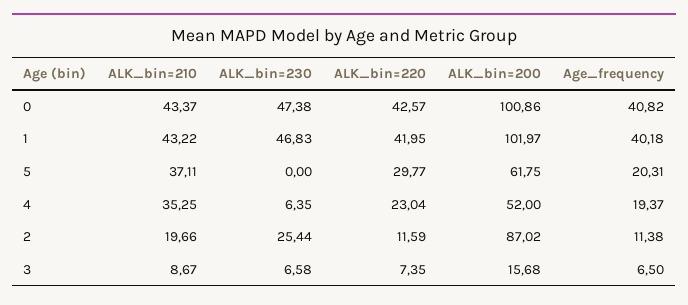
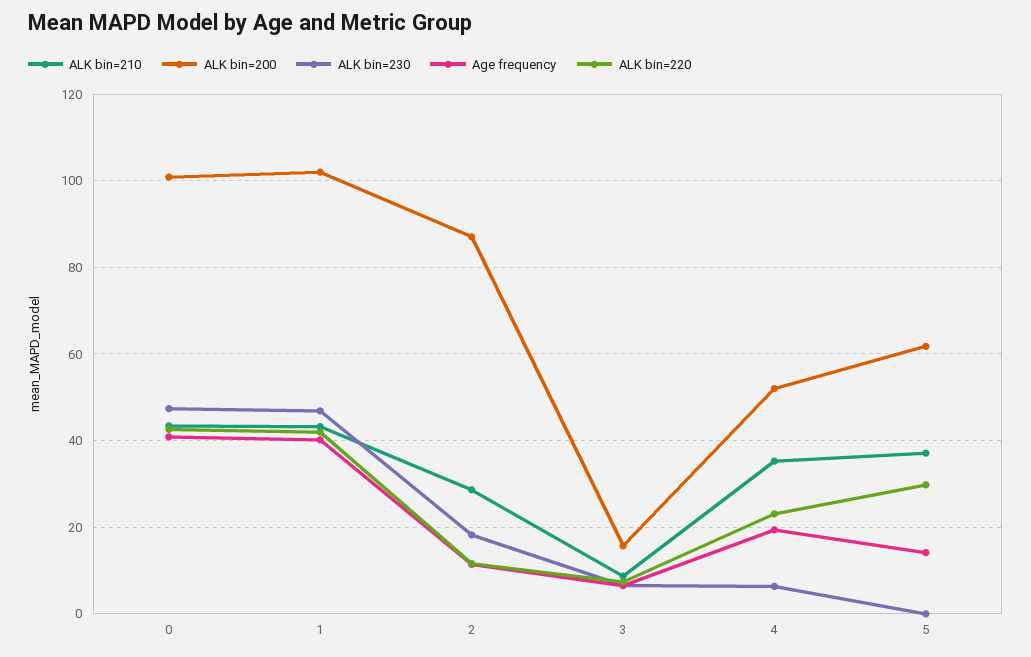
Age_frequency, 5: 20.31 -> 14
ALK_bin=210, 2: 19.66 -> 28
ALK_bin=230, 2: 25.44 -> 18

